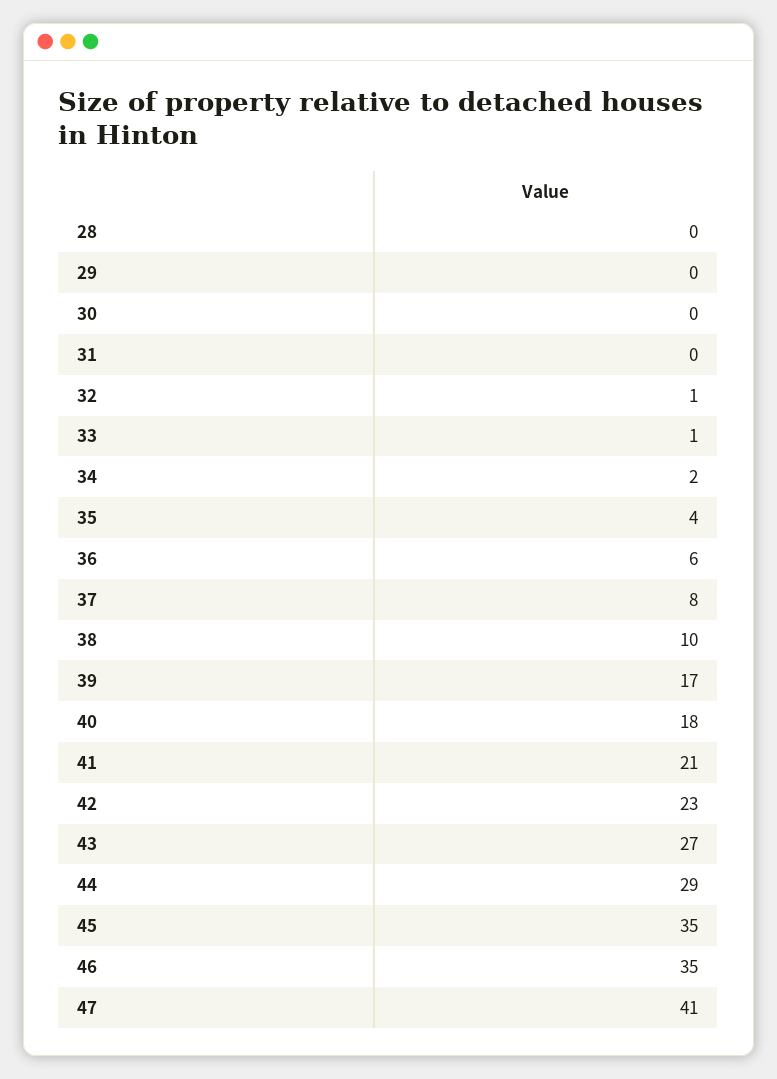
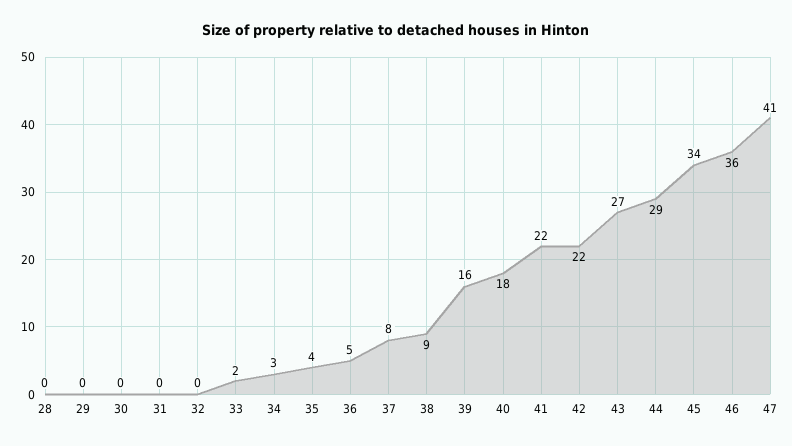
32: 1 -> 0
33: 1 -> 2
34: 2 -> 3
36: 6 -> 5
38: 10 -> 9
39: 17 -> 16
41: 21 -> 22
42: 23 -> 22
45: 35 -> 34
46: 35 -> 36

